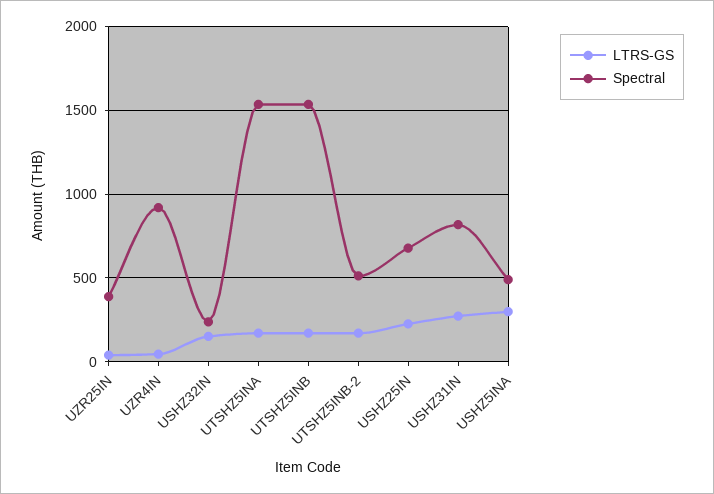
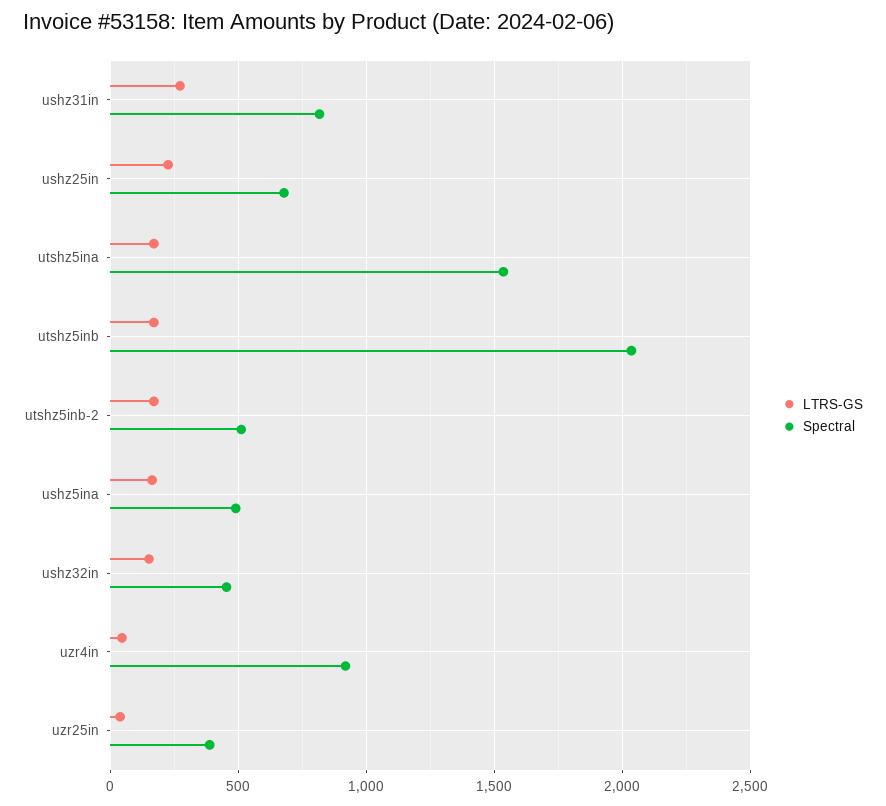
Spectral, USHZ32IN: 250 -> 450
Spectral, UTSHZ5INB: 1550 -> 2050
LTRS-GS, USHZ5INA: 300 -> 150

